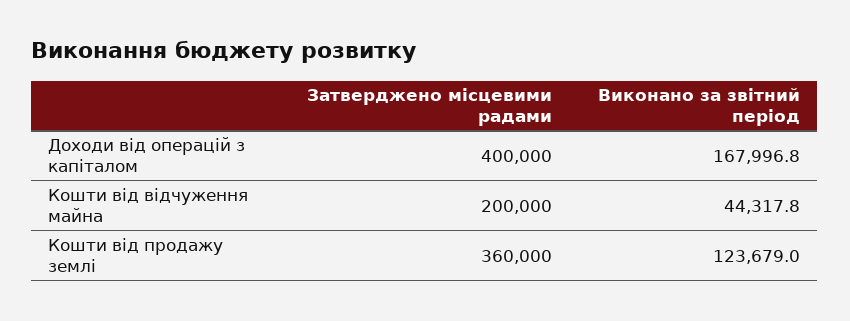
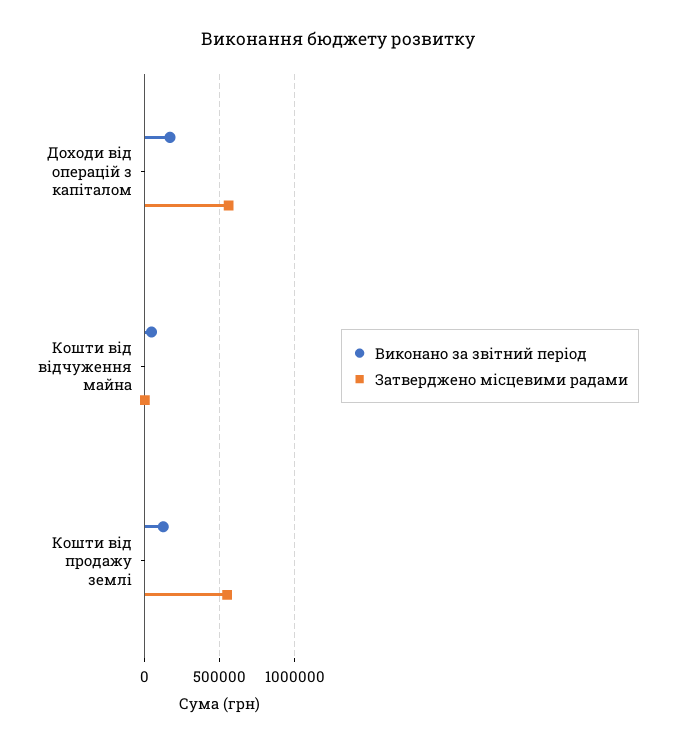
Затверджено місцевими радами, Доходи від операцій з капіталом: 400000 -> 550000
Затверджено місцевими радами, Кошти від відчуження майна: 200000 -> 0
Затверджено місцевими радами, Кошти від продажу землі: 360000 -> 550000

